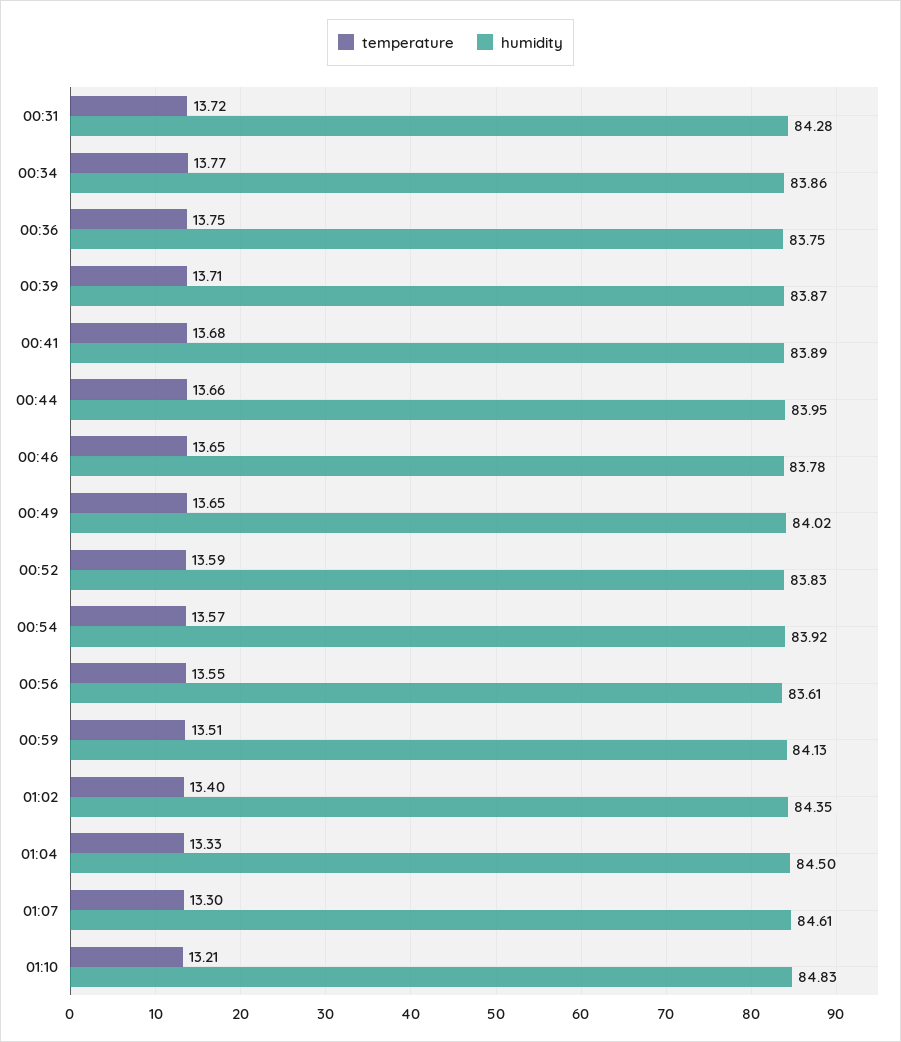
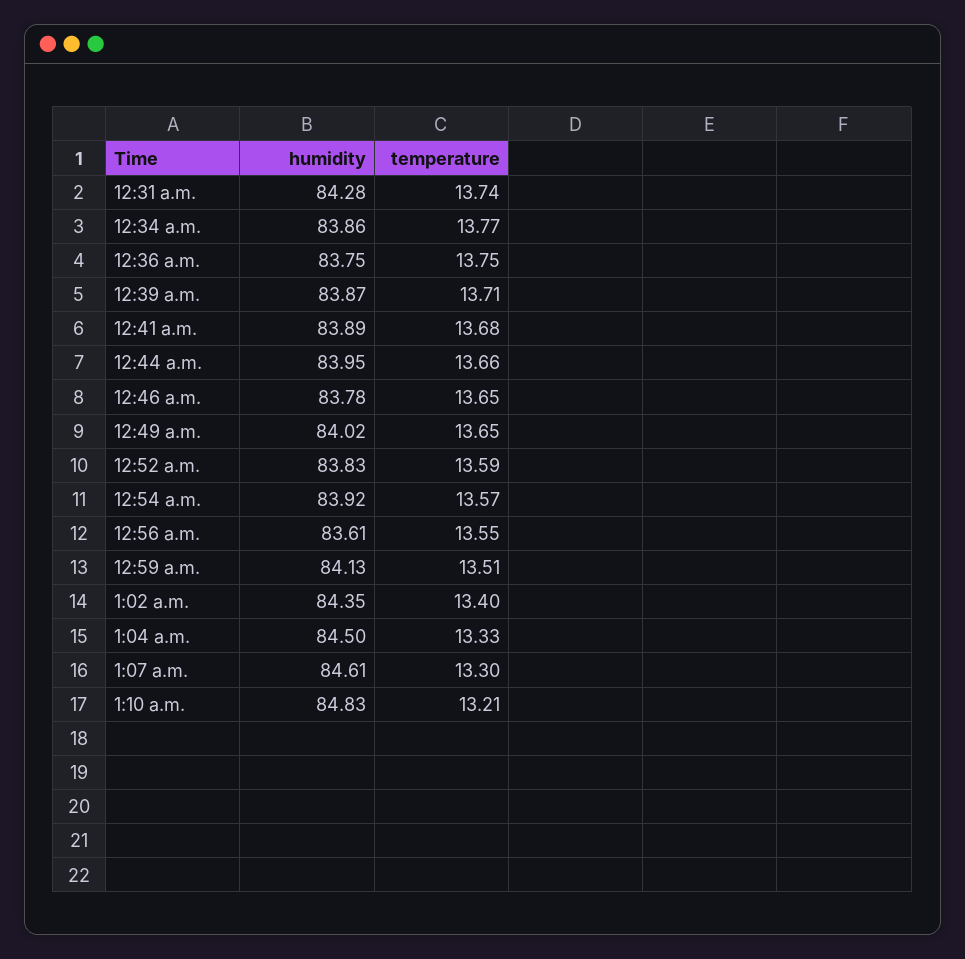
temperature, 00:31: 13.72 -> 13.74

